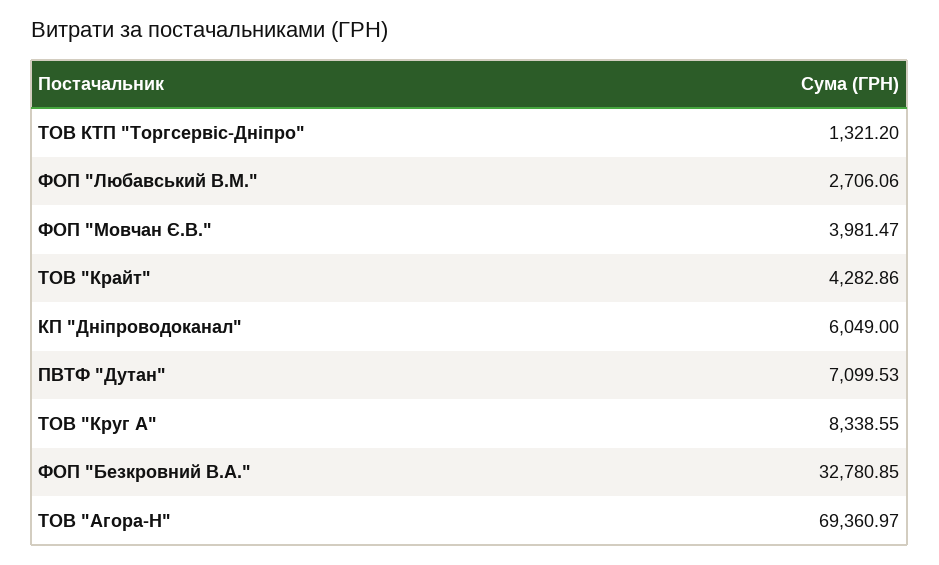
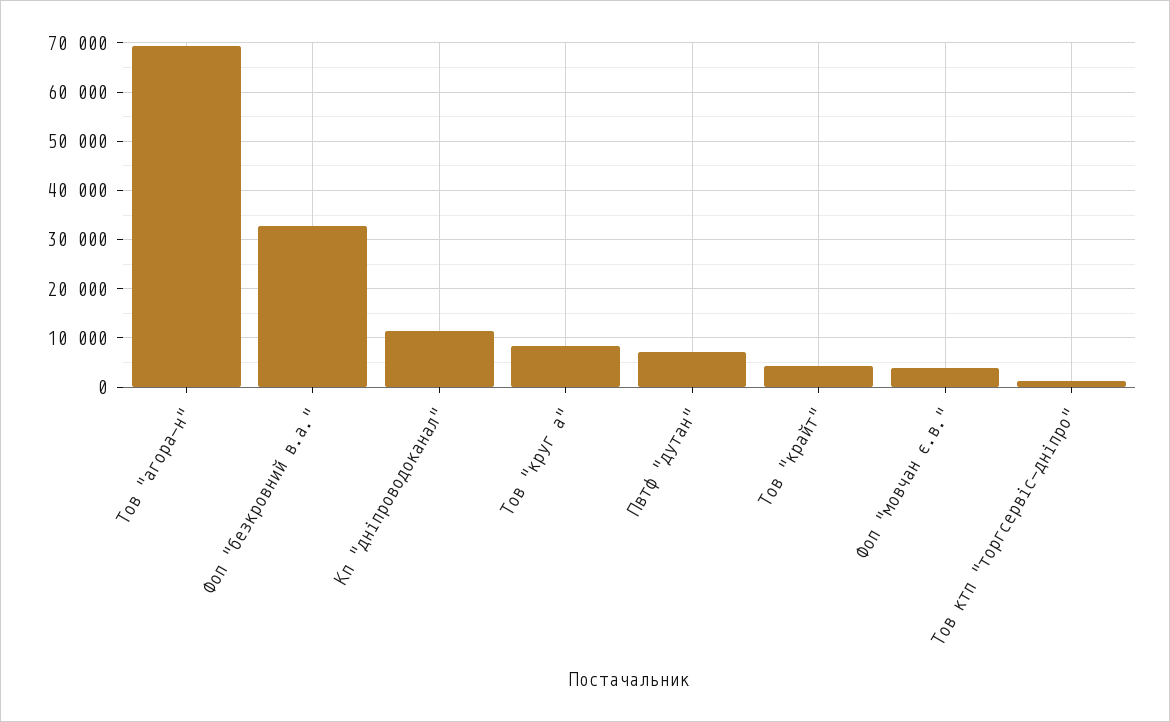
ФОП "Любавський В.М.": 2706.06 -> none
КП "Дніпроводоканал": 6049 -> 12000

